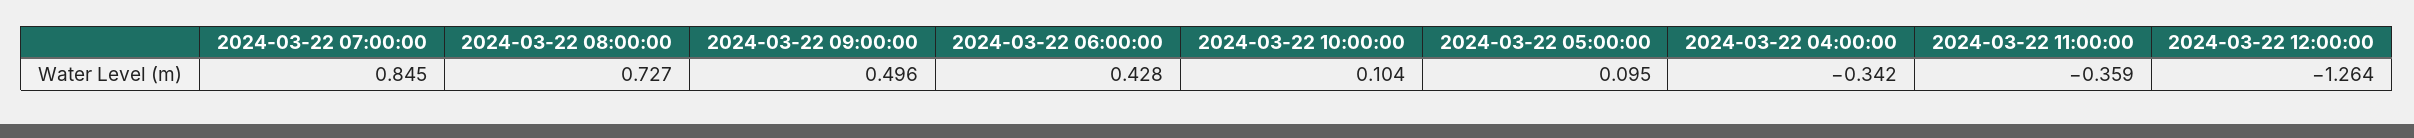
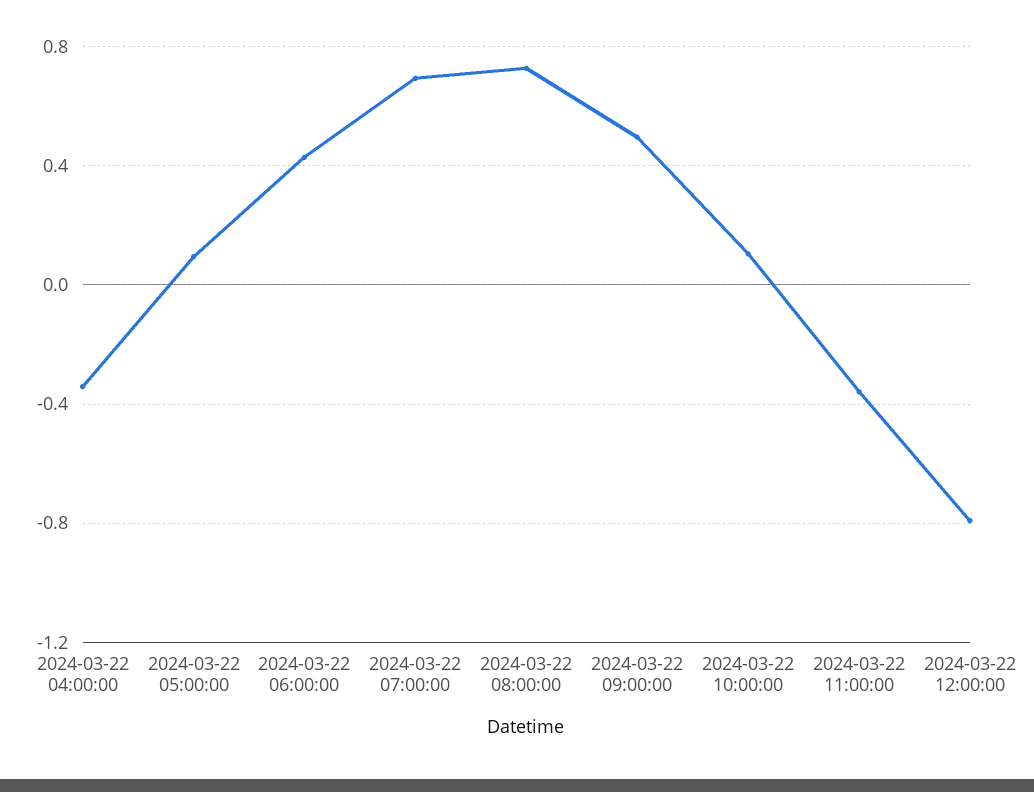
2024-03-22 07:00:00: 0.845 -> 0.7
2024-03-22 12:00:00: -1.264 -> -0.8

